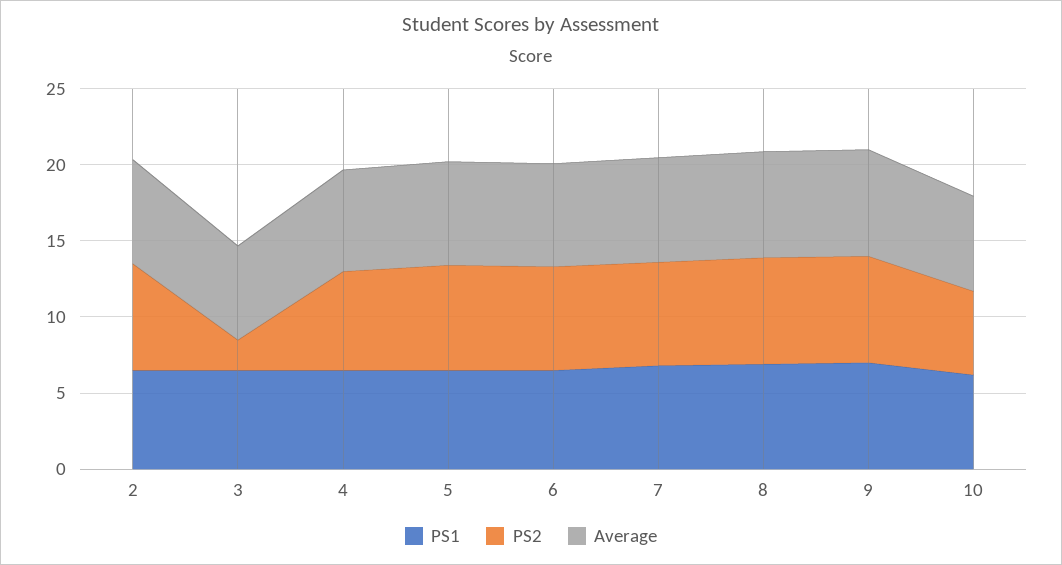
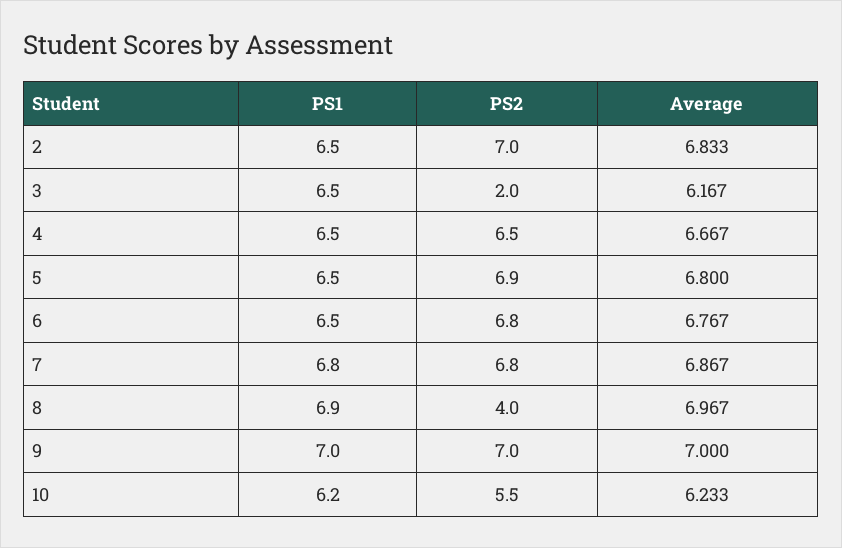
PS2, 8: 7 -> 4

